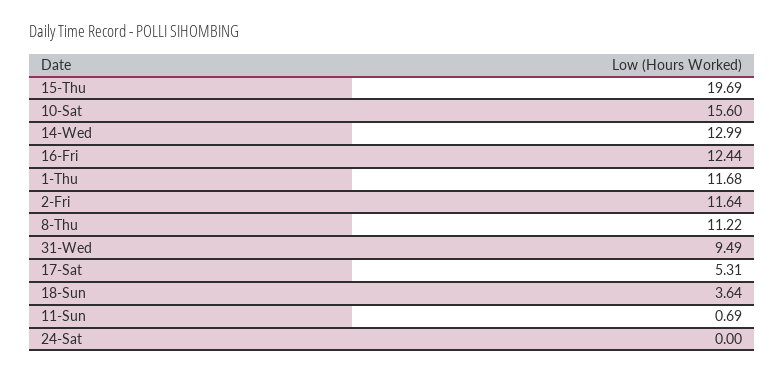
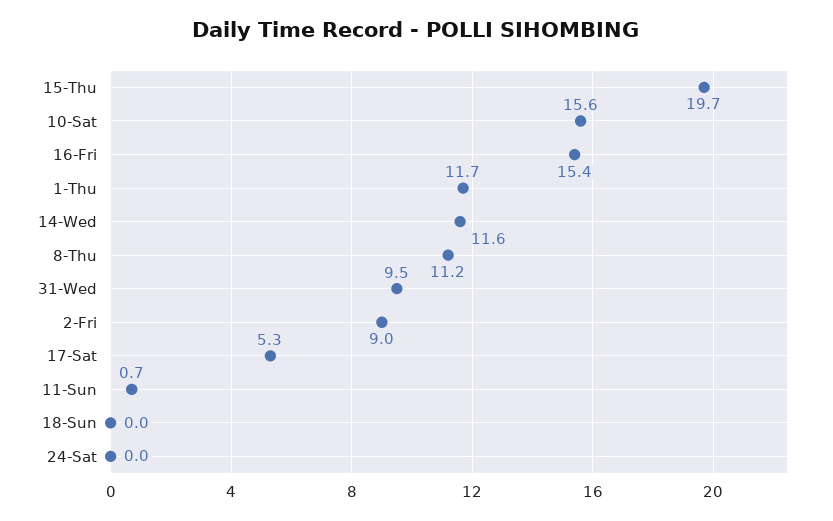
14-Wed: 12.99 -> 11.6
16-Fri: 12.44 -> 15.4
2-Fri: 11.64 -> 9
18-Sun: 3.64 -> 0

